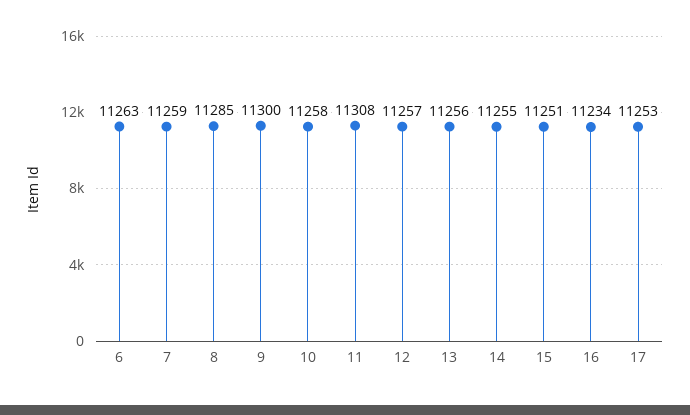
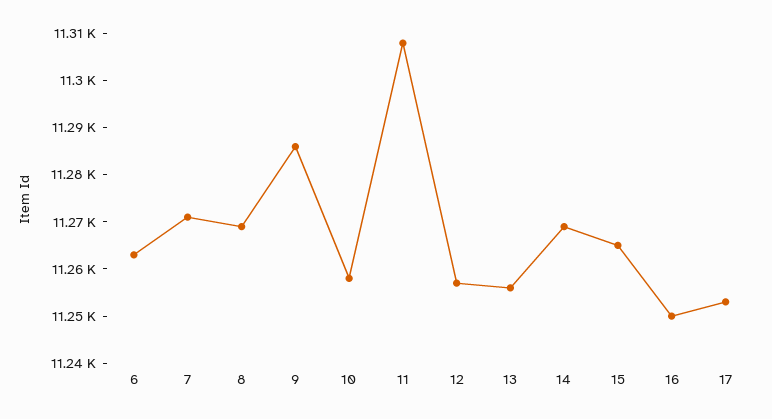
7: 11259 -> 11270
8: 11285 -> 11270
9: 11300 -> 11285
14: 11255 -> 11270
15: 11251 -> 11265
16: 11234 -> 11250

